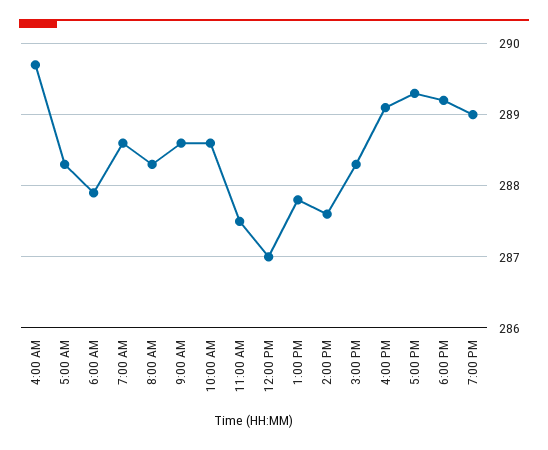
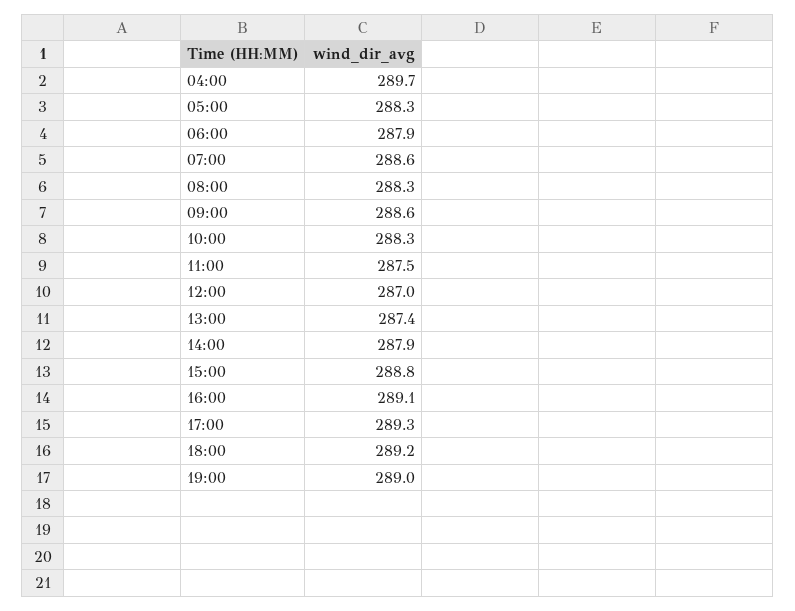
10:00 AM: 288.6 -> 288.3
1:00 PM: 287.8 -> 287.4
2:00 PM: 287.6 -> 287.9
3:00 PM: 288.3 -> 288.8

